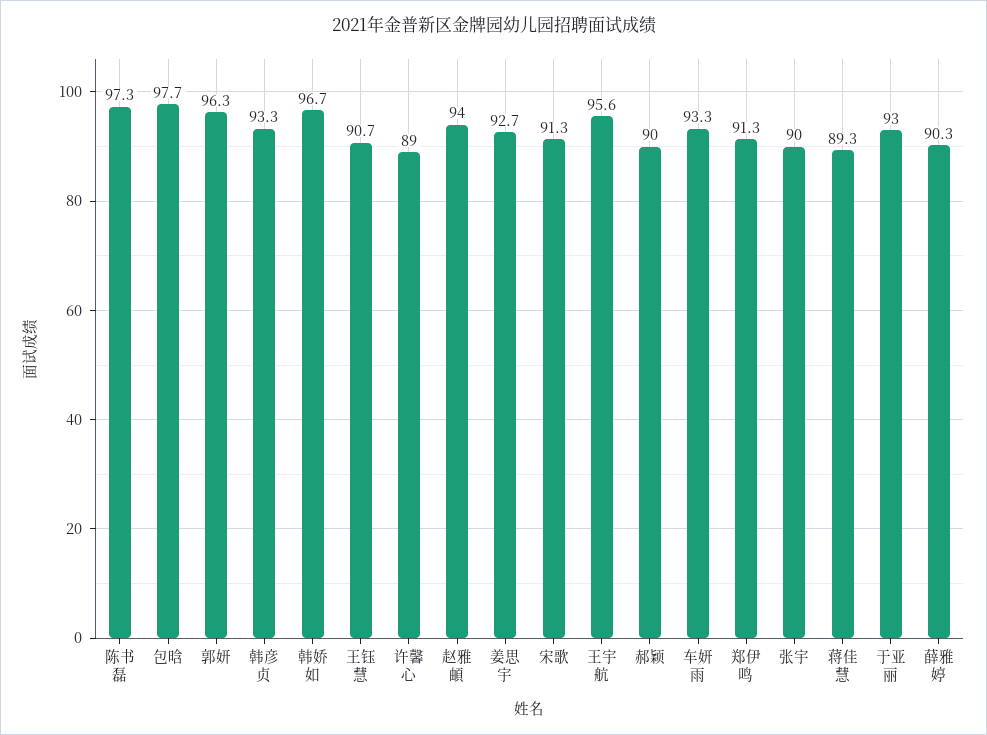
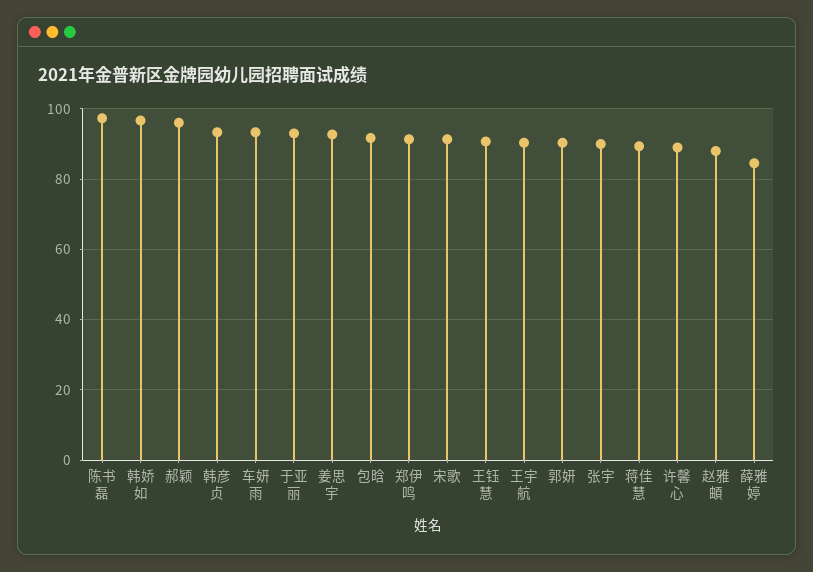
包晗: 97.7 -> 92
郭妍: 96.3 -> 90
赵雅頔: 94 -> 88
王宇航: 95.6 -> 90
郝颖: 90 -> 96
薛雅婷: 90.3 -> 84

